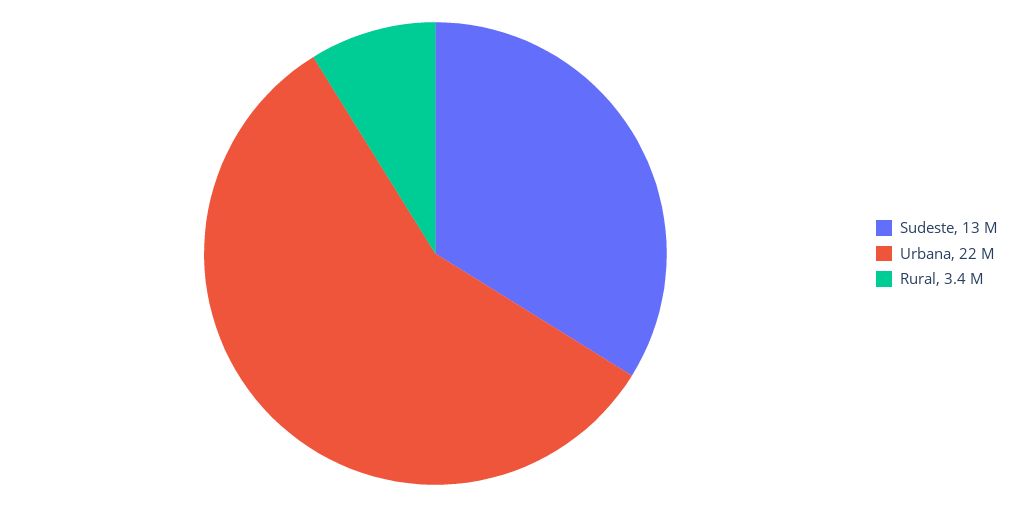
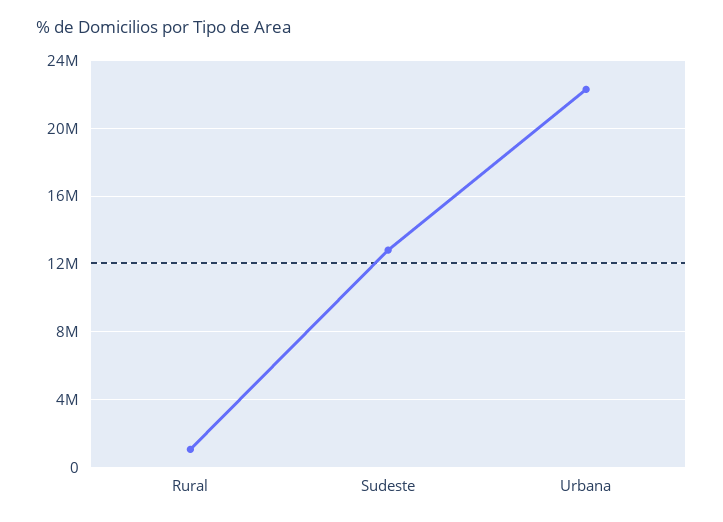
Rural: 3400000 -> 1000000

